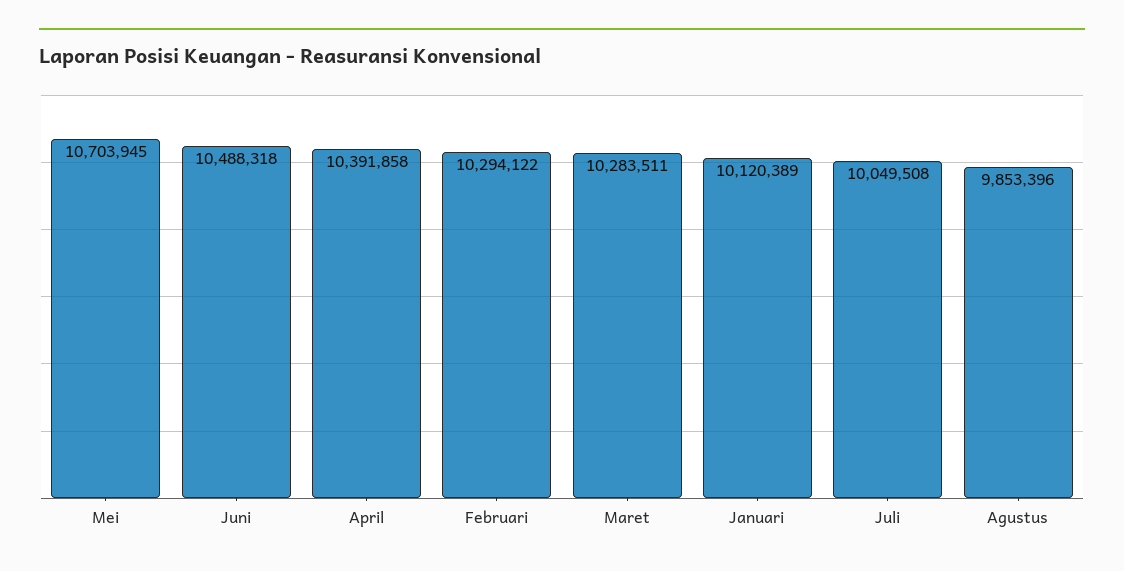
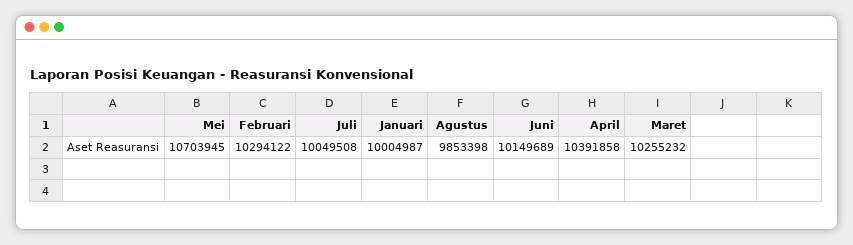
Juni: 10488318 -> 10149689
Maret: 10283511 -> 10255232
Januari: 10120389 -> 10004987
Agustus: 9853396 -> 9853398

